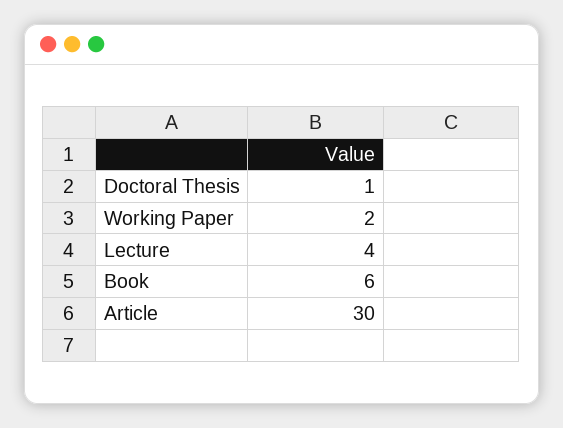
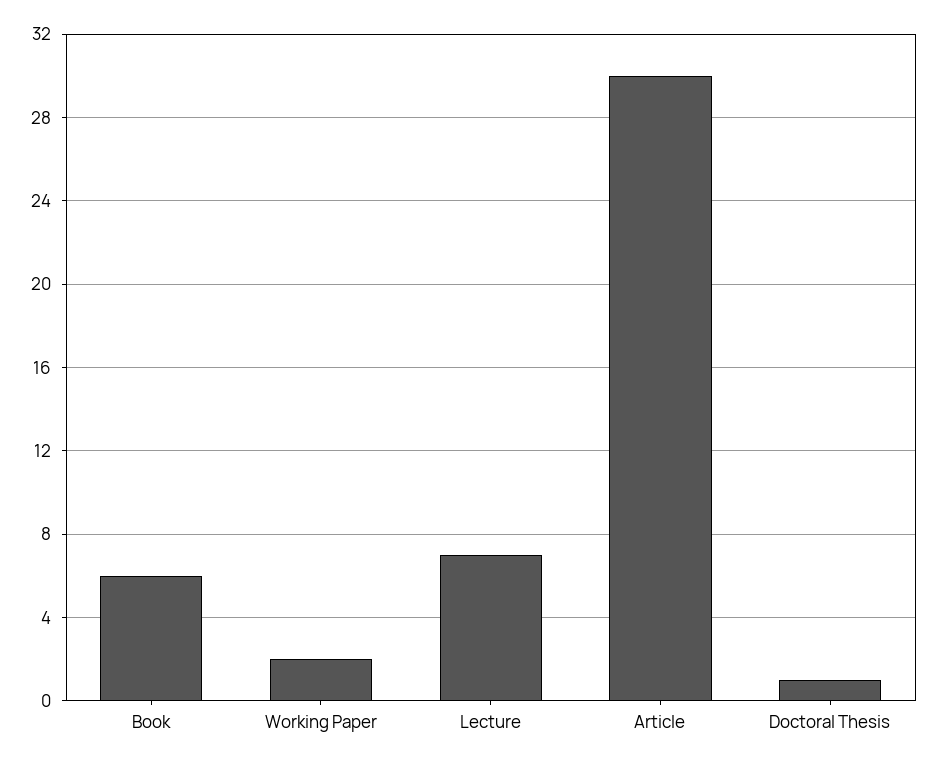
Lecture: 4 -> 7

